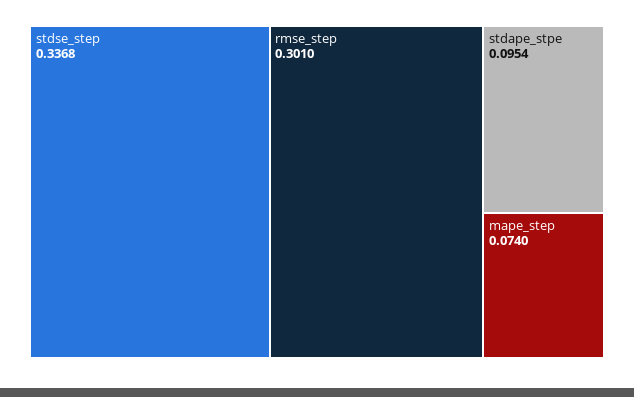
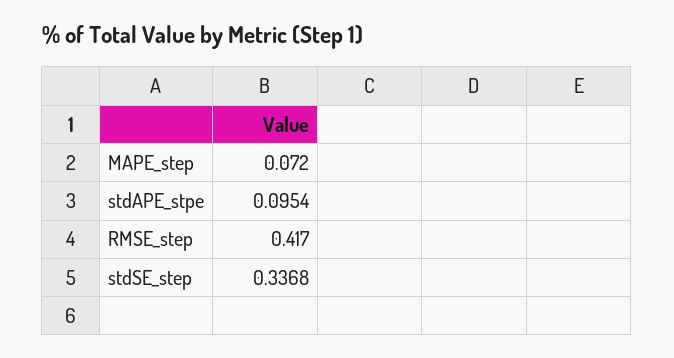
rmse_step: 0.301 -> 0.417
mape_step: 0.074 -> 0.072

